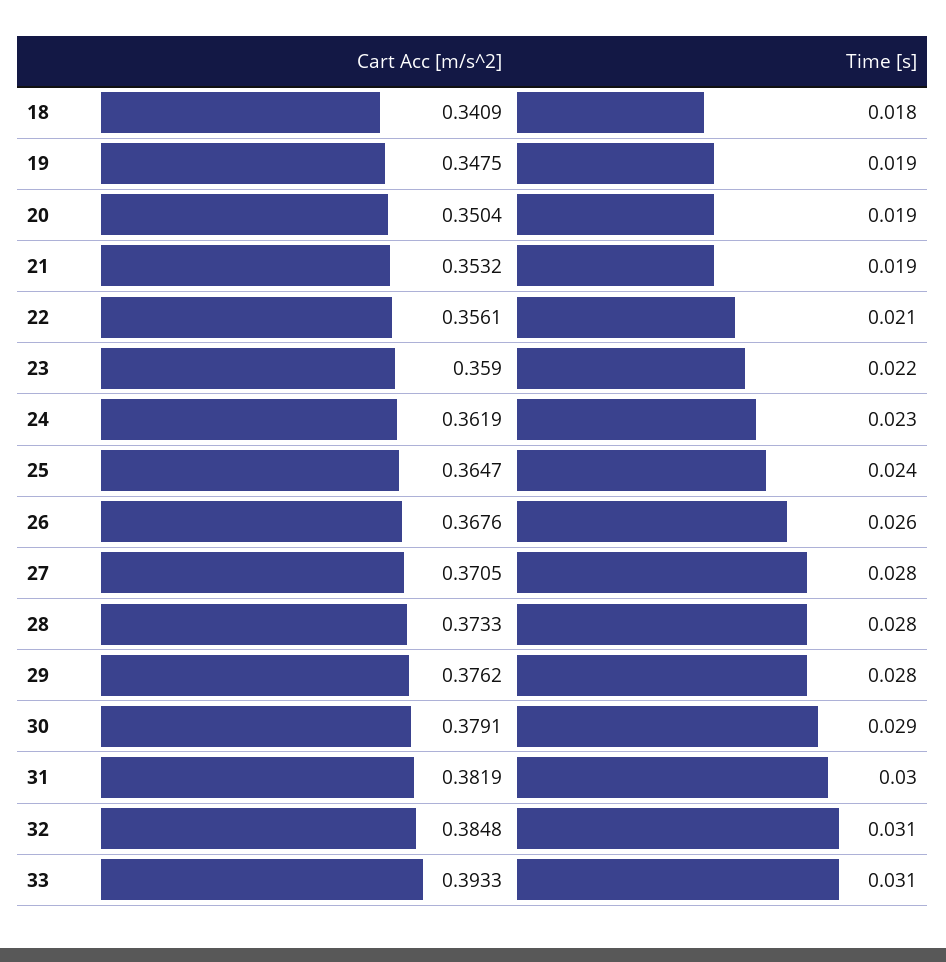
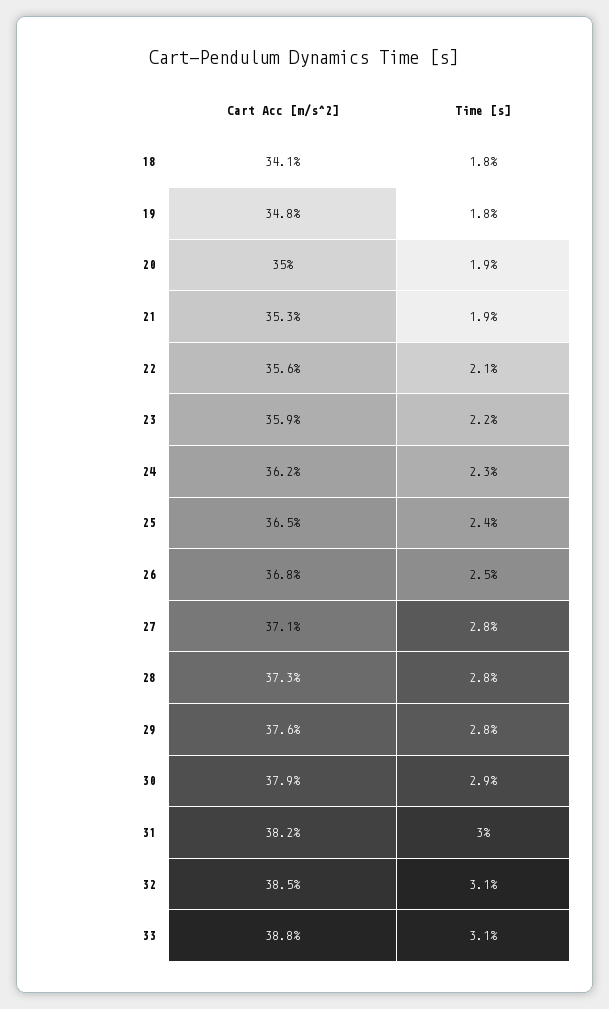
Time [s], 19: 0.019 -> 0.018
Time [s], 26: 0.026 -> 0.025
Cart Acc [m/s^2], 33: 0.3933 -> 0.388

